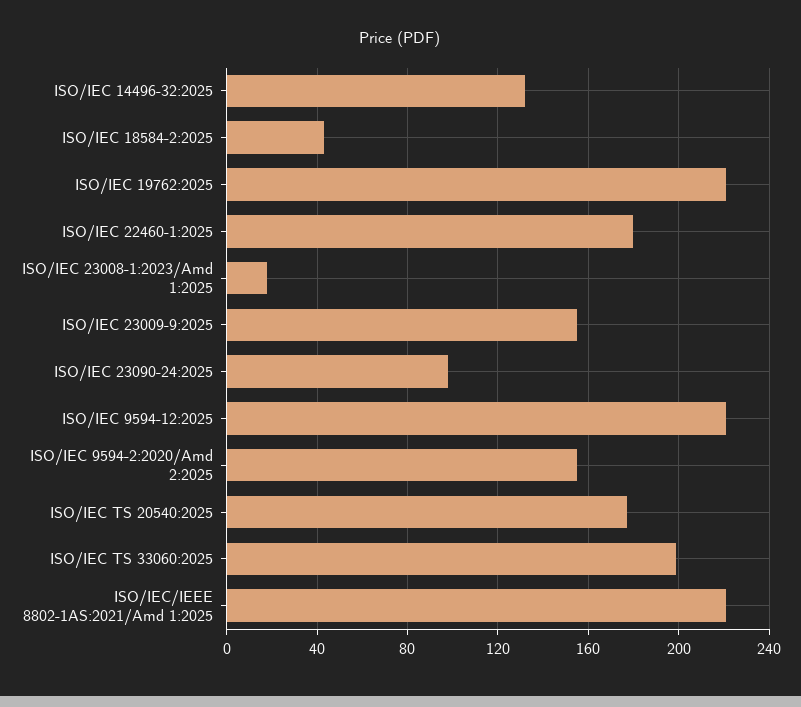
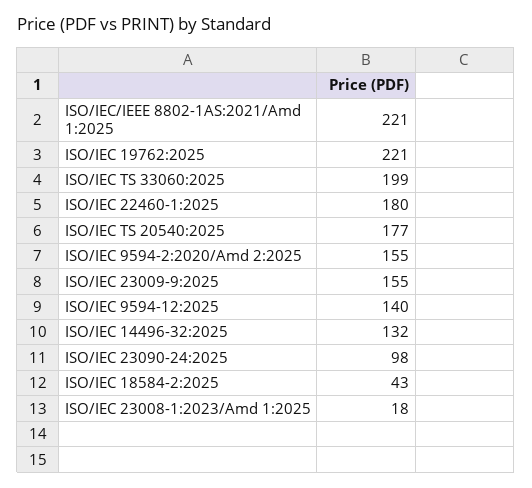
ISO/IEC 9594-12:2025: 220 -> 140

